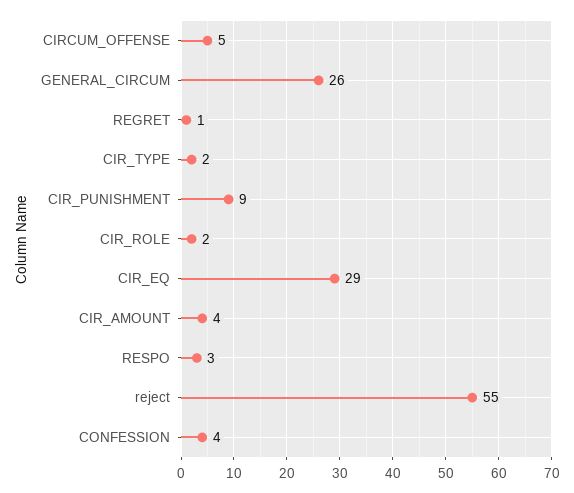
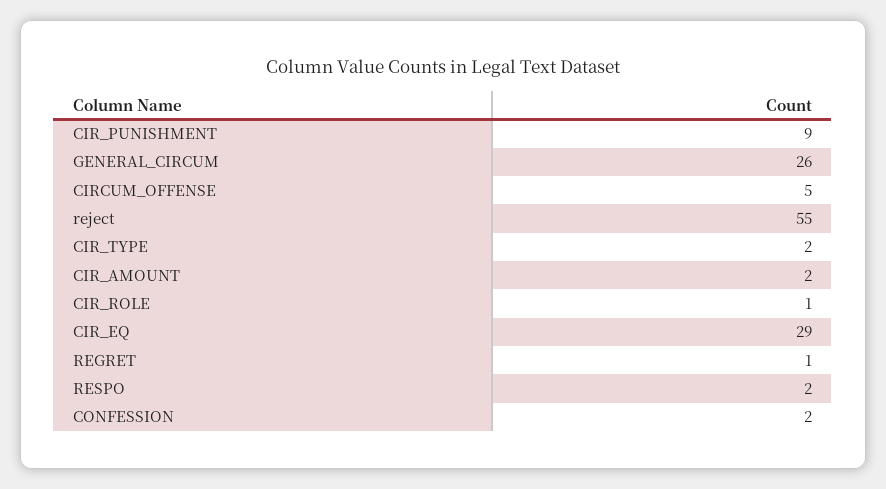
CIR_ROLE: 2 -> 1
CIR_AMOUNT: 4 -> 2
RESPO: 3 -> 2
CONFESSION: 4 -> 2

